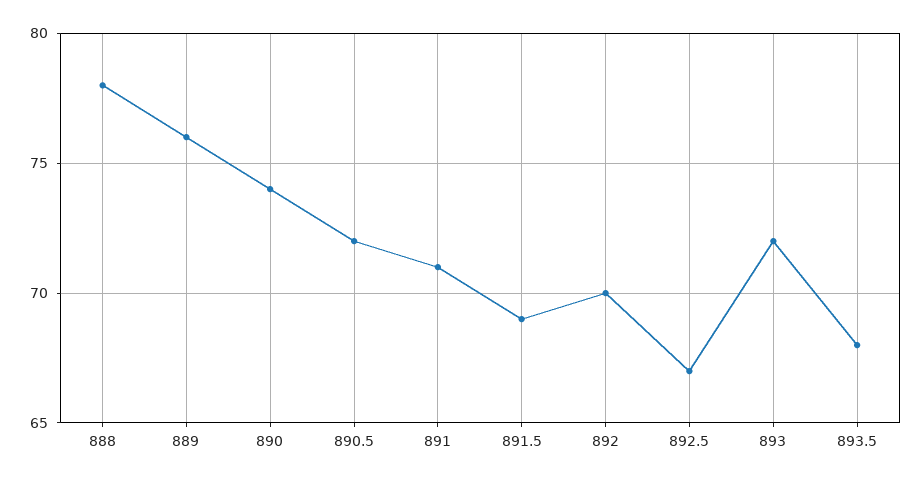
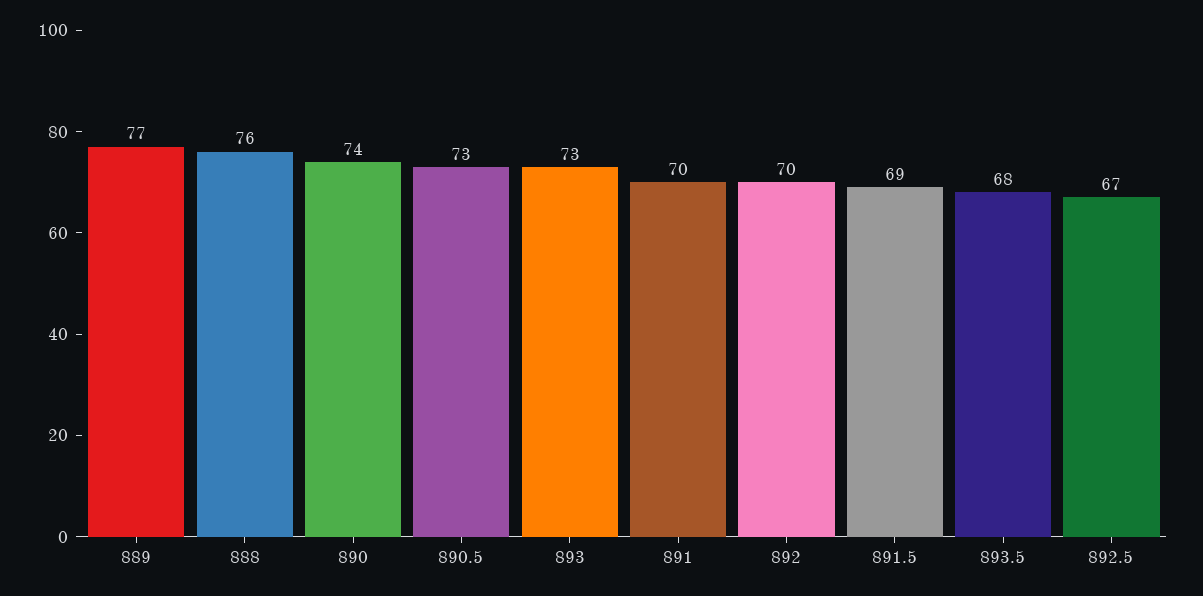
888: 78 -> 76
889: 76 -> 77
890.5: 72 -> 73
891: 71 -> 70
893: 72 -> 73

